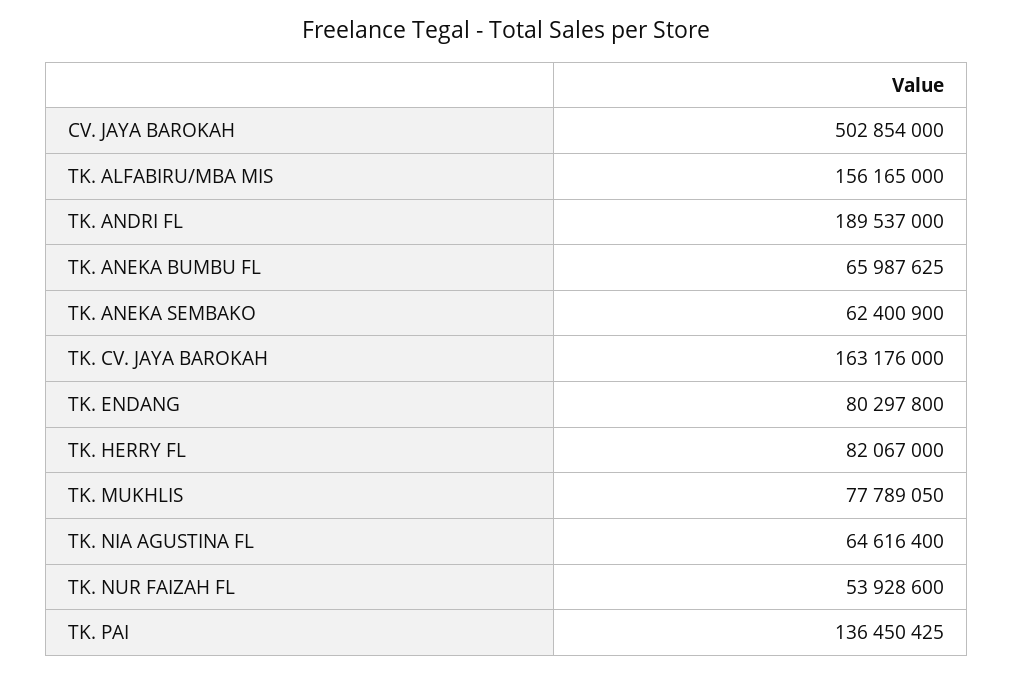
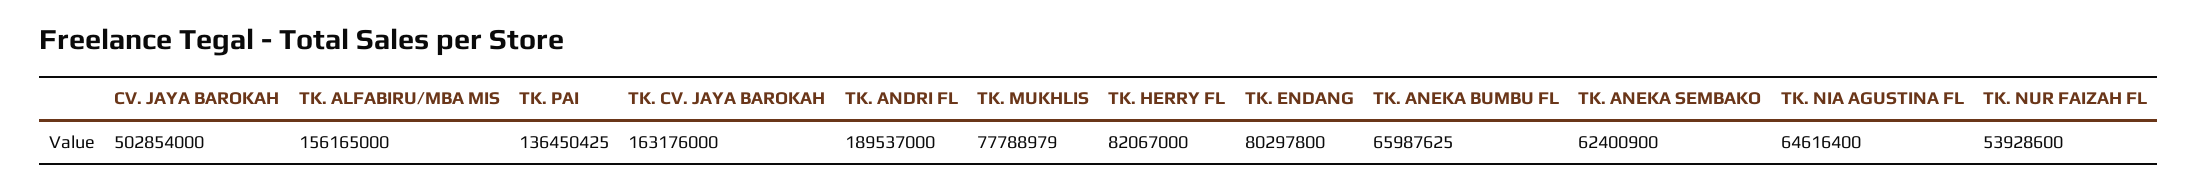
TK. MUKHLIS: 77789050 -> 77788979

